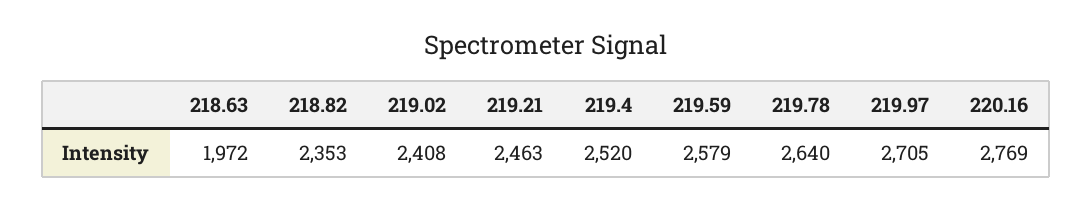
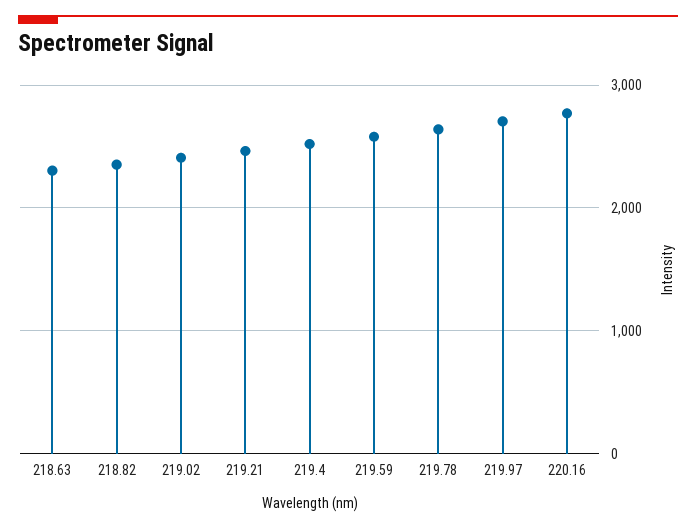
218.63: 1972 -> 2300

